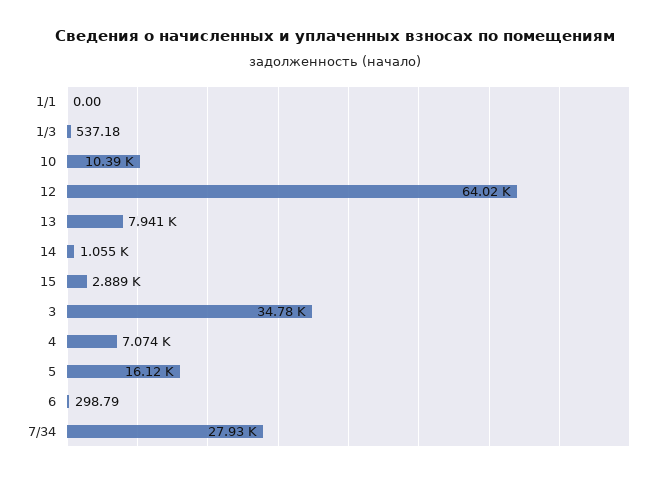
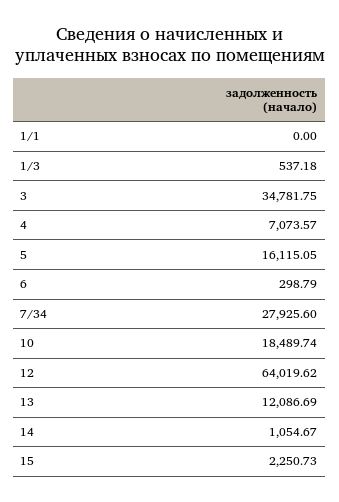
10: 10390 -> 18489.74
13: 7941 -> 12086.69
15: 2889 -> 2250.73

